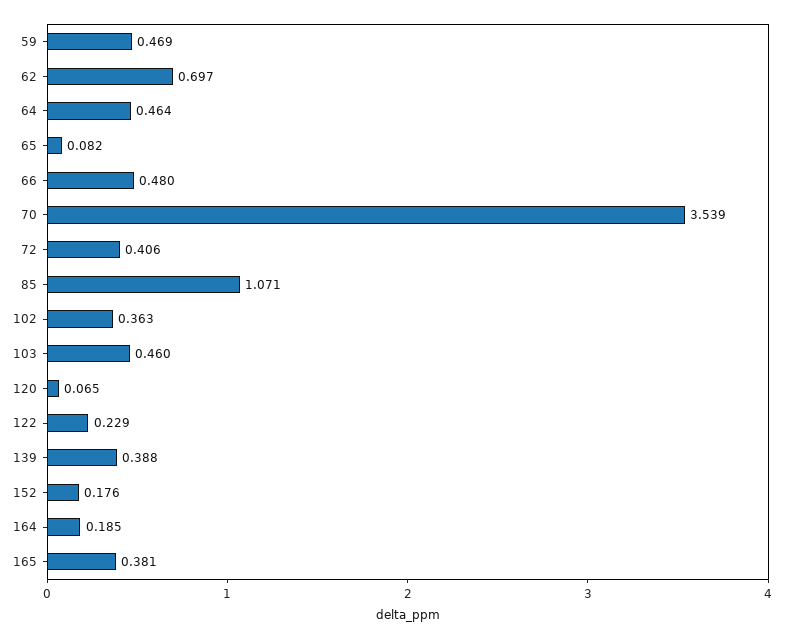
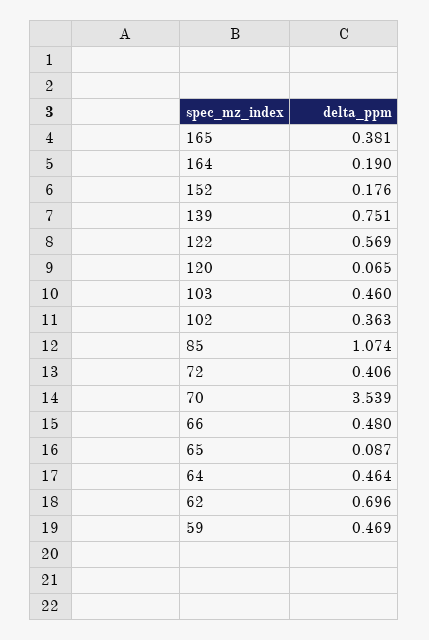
62: 0.697 -> 0.696
65: 0.082 -> 0.087
85: 1.071 -> 1.074
122: 0.229 -> 0.569
139: 0.388 -> 0.751
164: 0.185 -> 0.19

